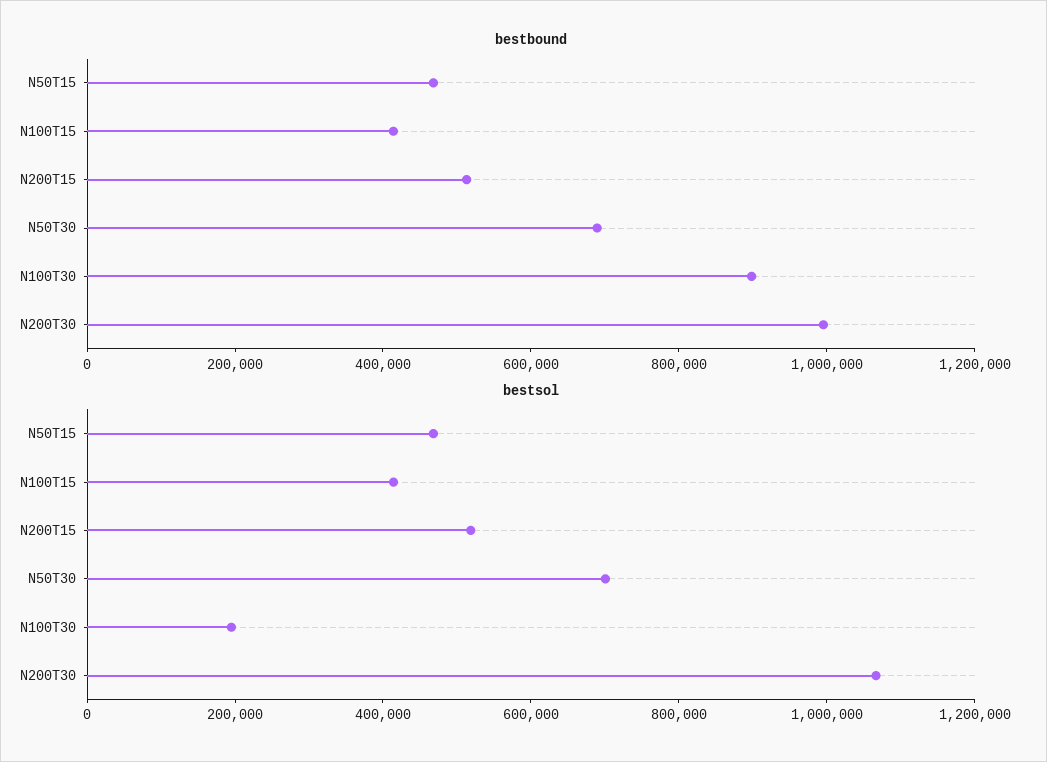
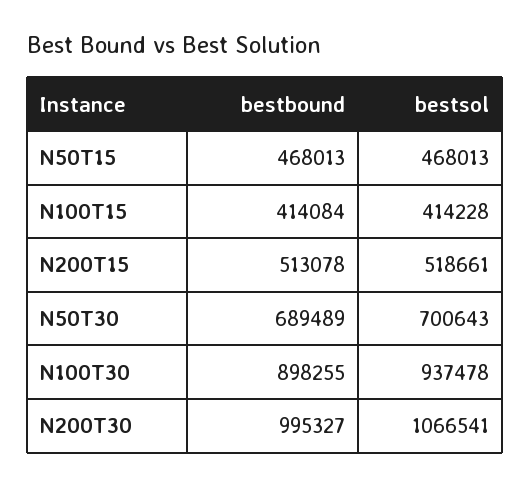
bestsol, N100T30: 200000 -> 937478

